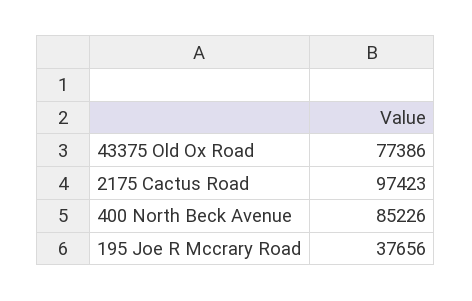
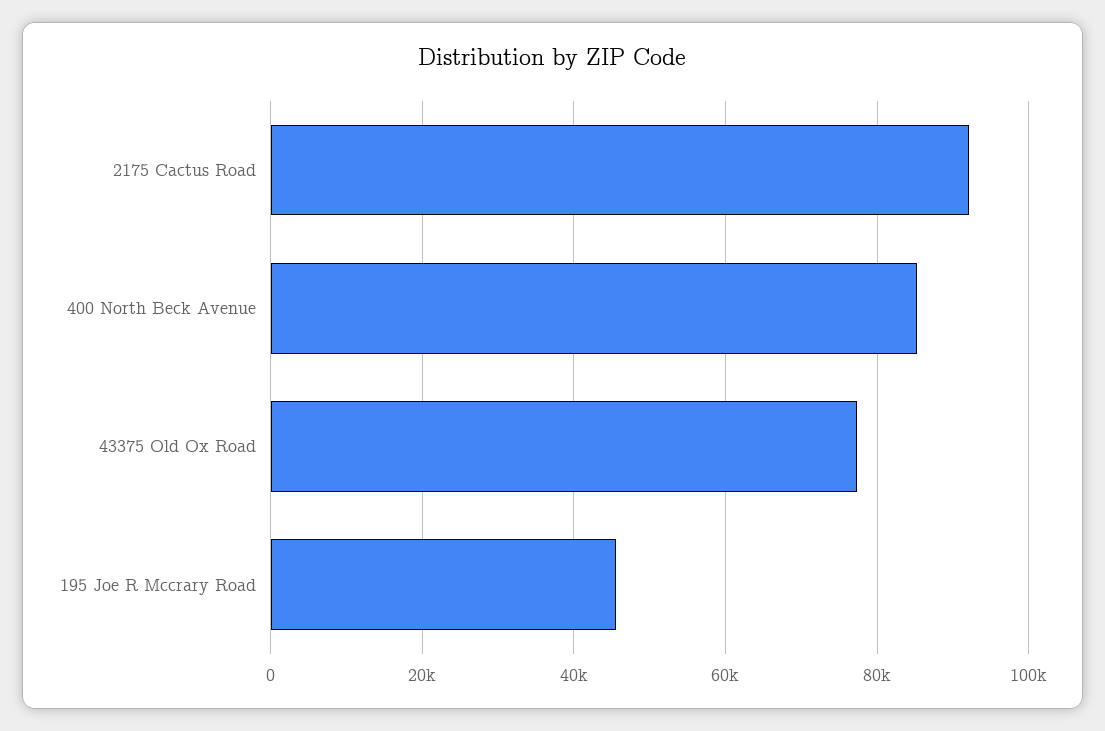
2175 Cactus Road: 97423 -> 92000
195 Joe R Mccrary Road: 37656 -> 46000

